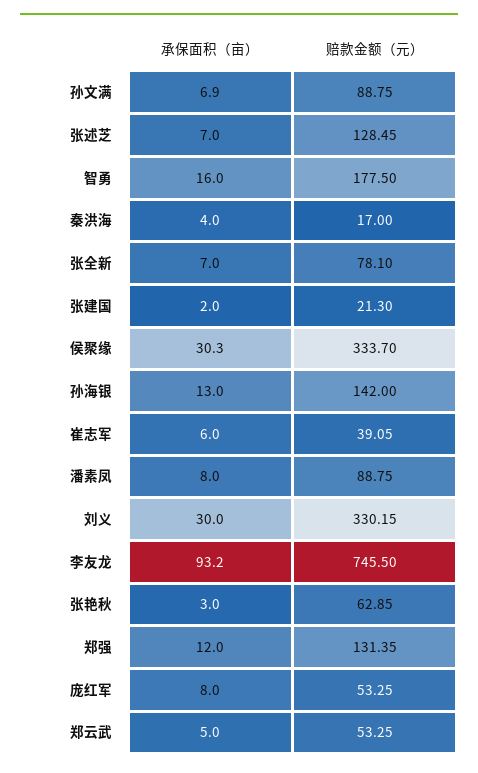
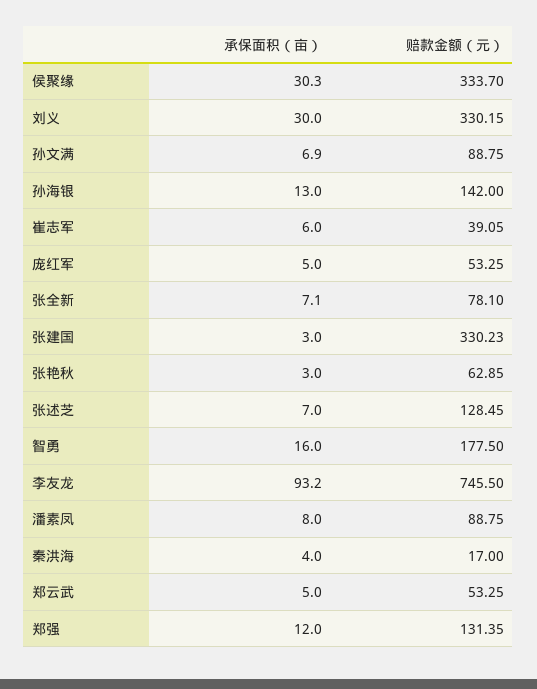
承保面积（亩）, 张全新: 7 -> 7.1
承保面积（亩）, 张建国: 2 -> 3
赔款金额（元）, 张建国: 21.3 -> 330.23
承保面积（亩）, 庞红军: 8 -> 5

